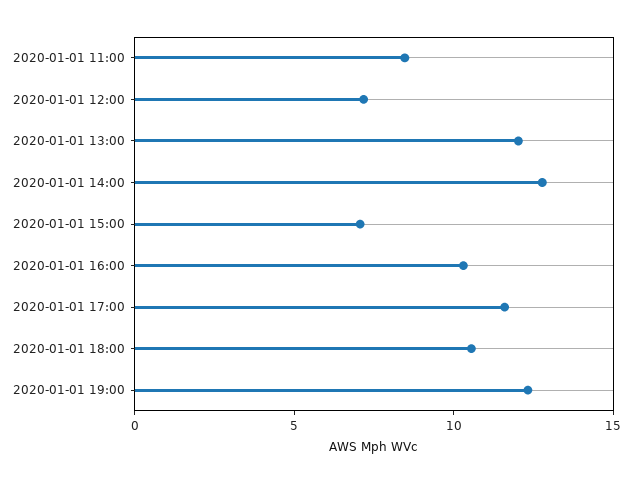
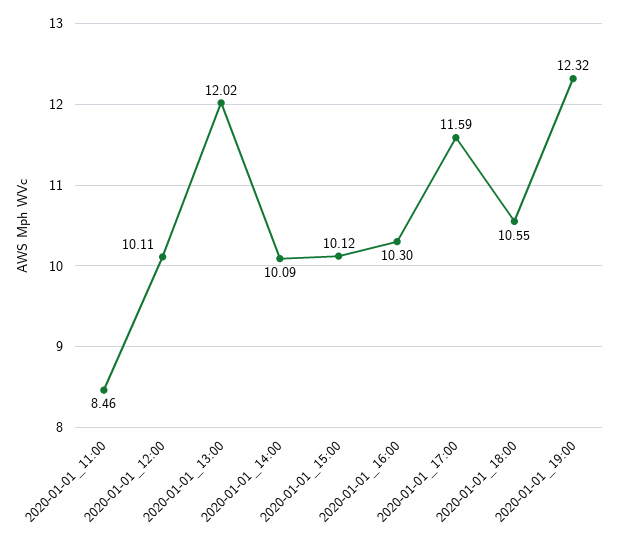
2020-01-01 12:00: 7 -> 10.11
2020-01-01 14:00: 13 -> 10.09
2020-01-01 15:00: 7 -> 10.12

